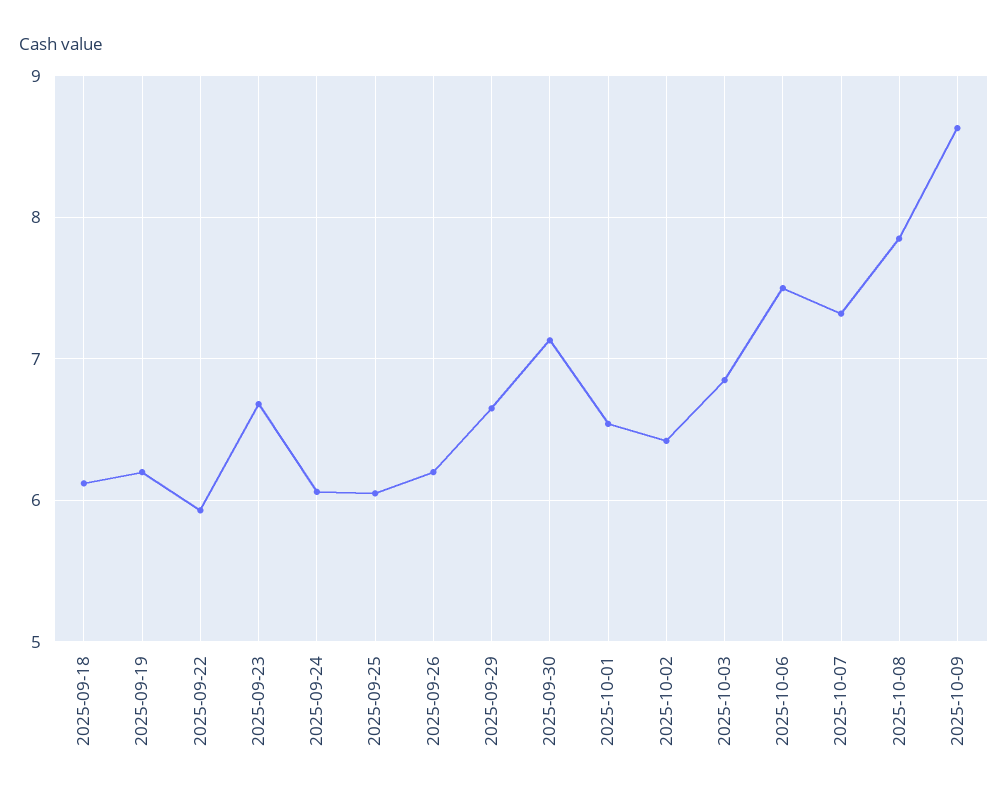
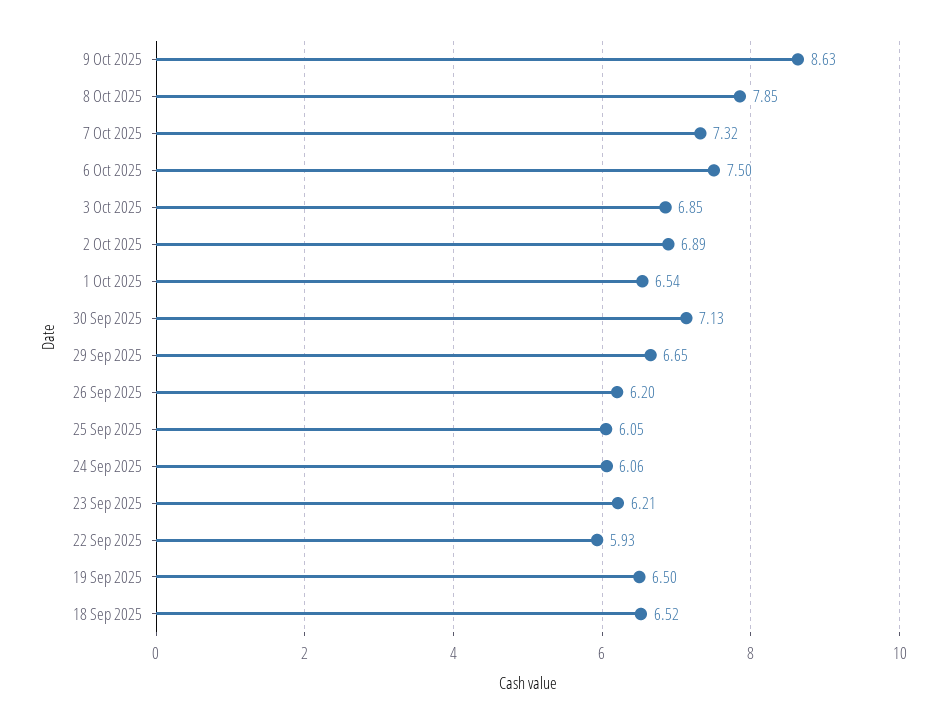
2025-09-18: 6.1 -> 6.52
2025-09-19: 6.2 -> 6.5
2025-09-23: 6.7 -> 6.21
2025-10-02: 6.4 -> 6.89

